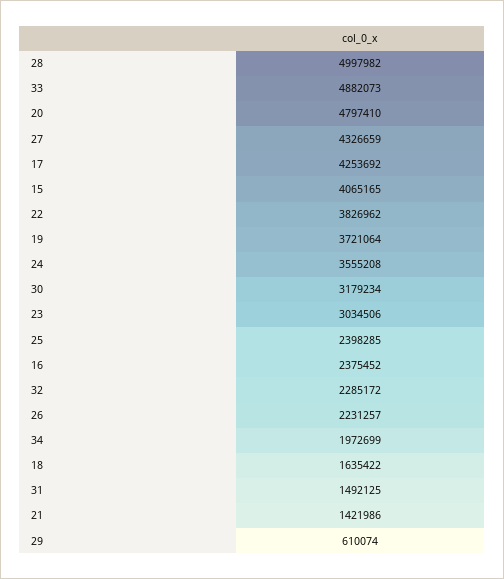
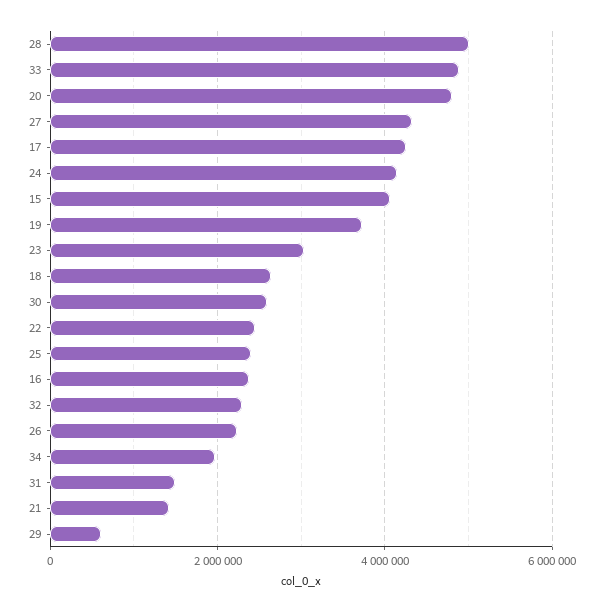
22: 3826962 -> 2400000
24: 3555208 -> 4200000
30: 3179234 -> 2600000
18: 1635422 -> 2600000

